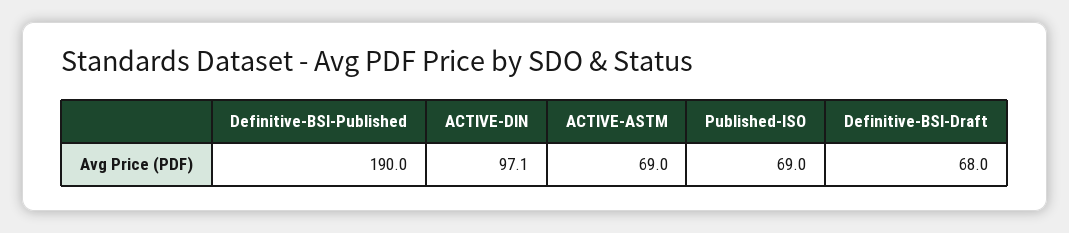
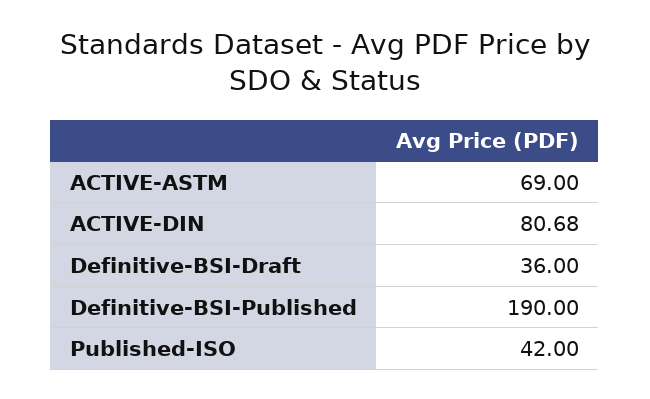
ACTIVE-DIN: 97.1 -> 80.68
Published-ISO: 69 -> 42
Definitive-BSI-Draft: 68 -> 36

